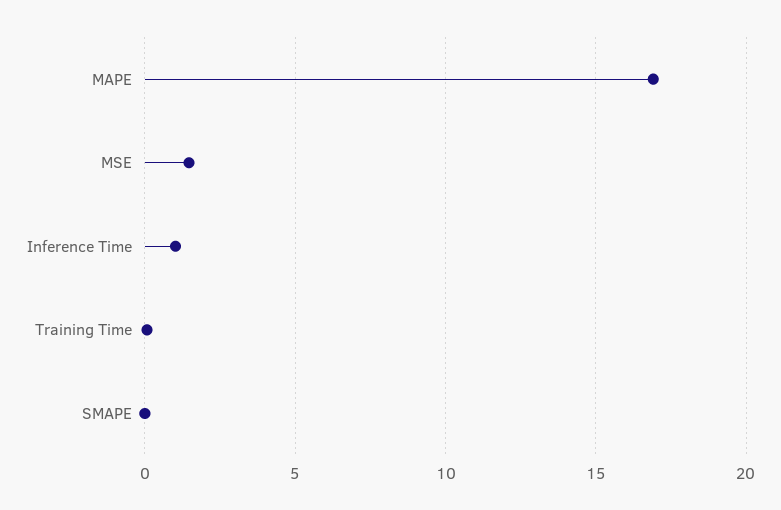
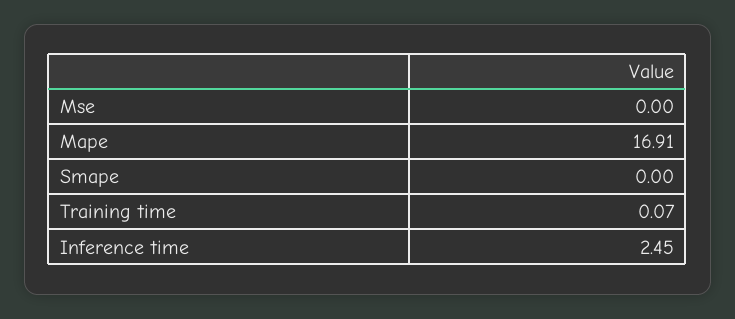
MSE: 1.5 -> 0
Inference Time: 1 -> 2.45

